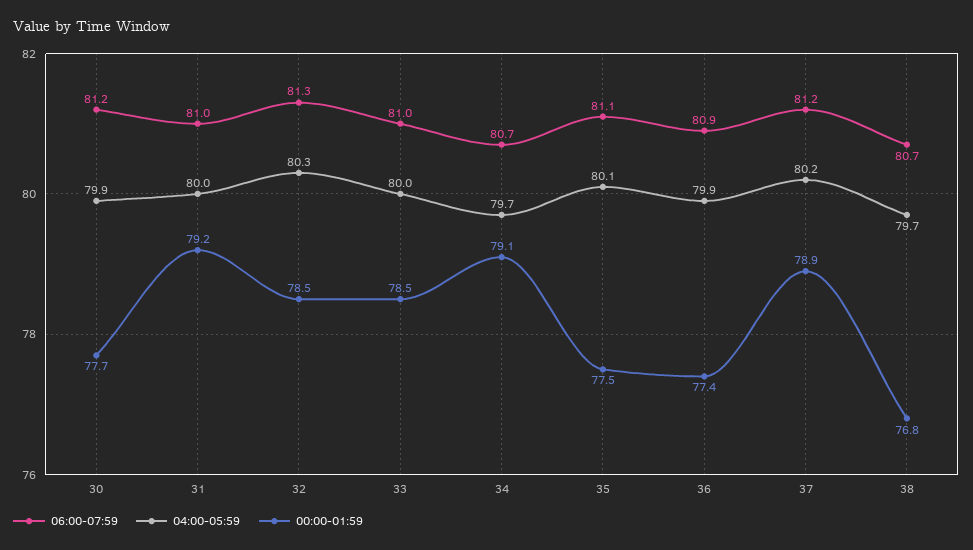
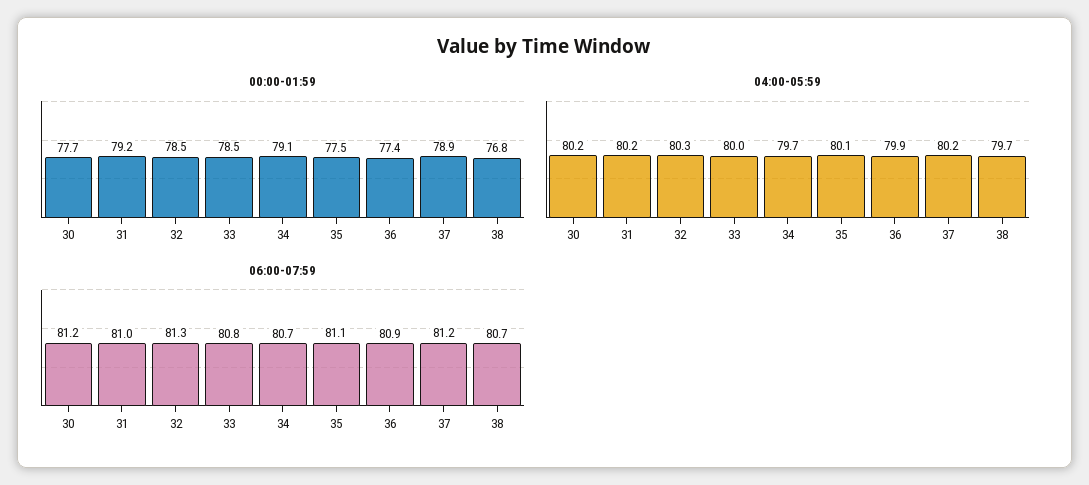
04:00-05:59, 30: 79.9 -> 80.2
04:00-05:59, 31: 80 -> 80.2
06:00-07:59, 33: 81 -> 80.8

